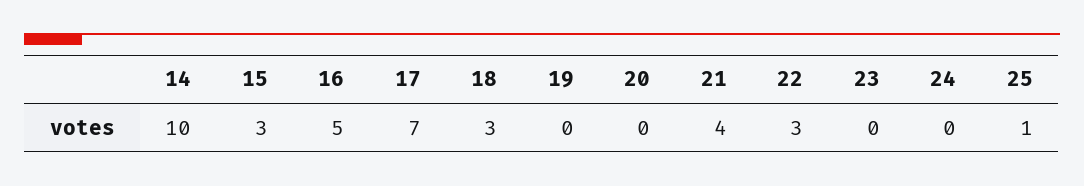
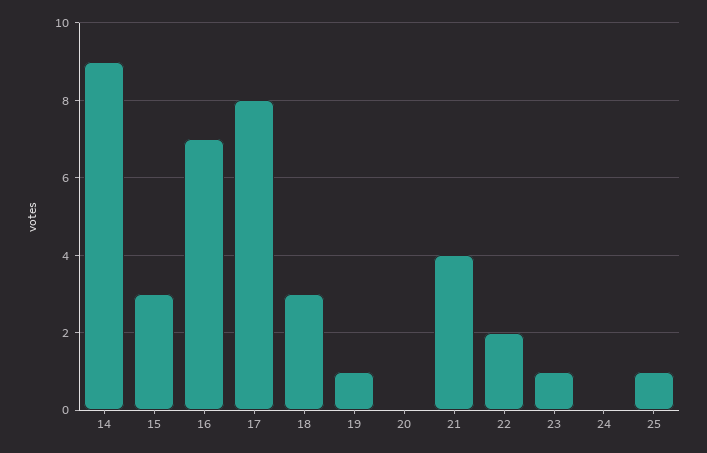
14: 10 -> 9
16: 5 -> 7
17: 7 -> 8
19: 0 -> 1
22: 3 -> 2
23: 0 -> 1

